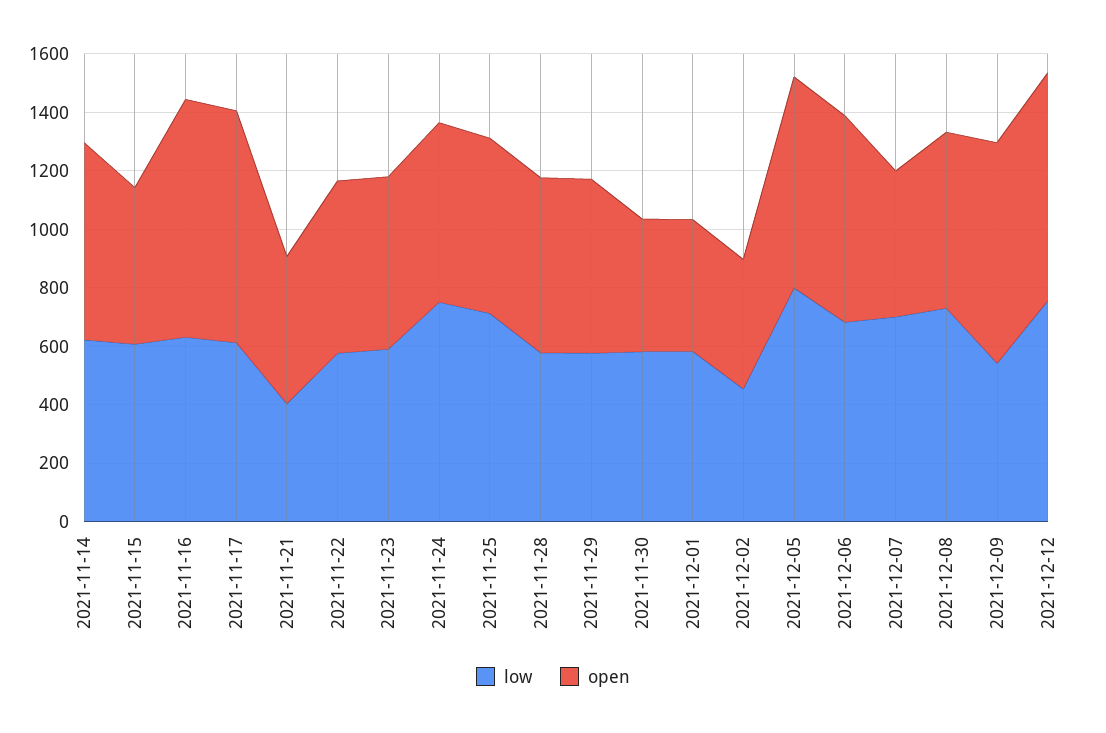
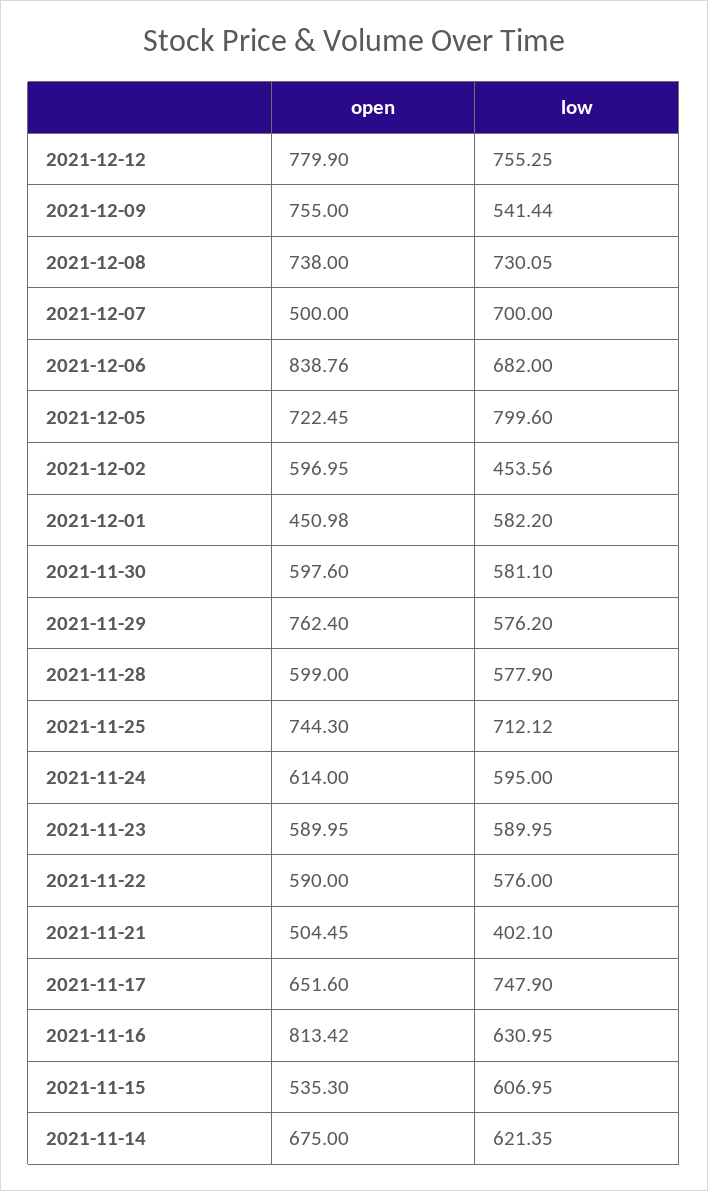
low, 2021-11-17: 600 -> 747.9
open, 2021-11-17: 800 -> 651.6
low, 2021-11-24: 750 -> 595
open, 2021-11-25: 600 -> 744.3
open, 2021-11-29: 600 -> 762.4
open, 2021-11-30: 450 -> 597.6
open, 2021-12-02: 450 -> 596.95
open, 2021-12-06: 700 -> 838.76
open, 2021-12-08: 600 -> 738

